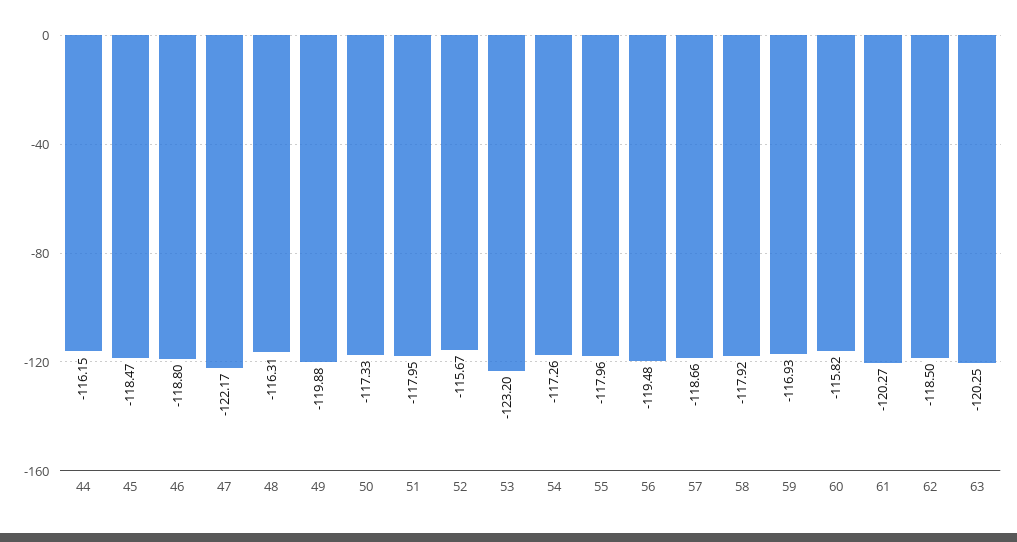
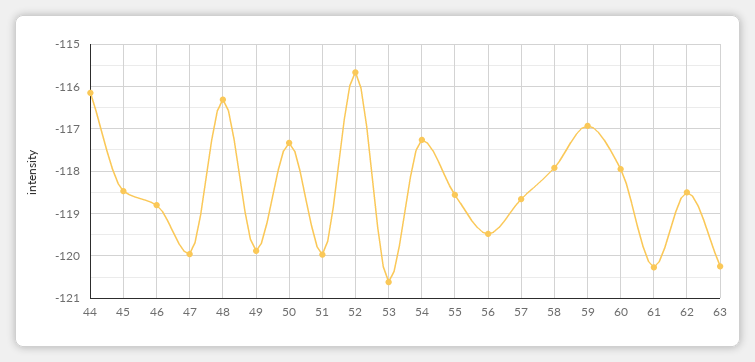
47: -122.17 -> -120
51: -117.95 -> -120
53: -123.2 -> -120.6
55: -117.96 -> -118.6
60: -115.82 -> -118

